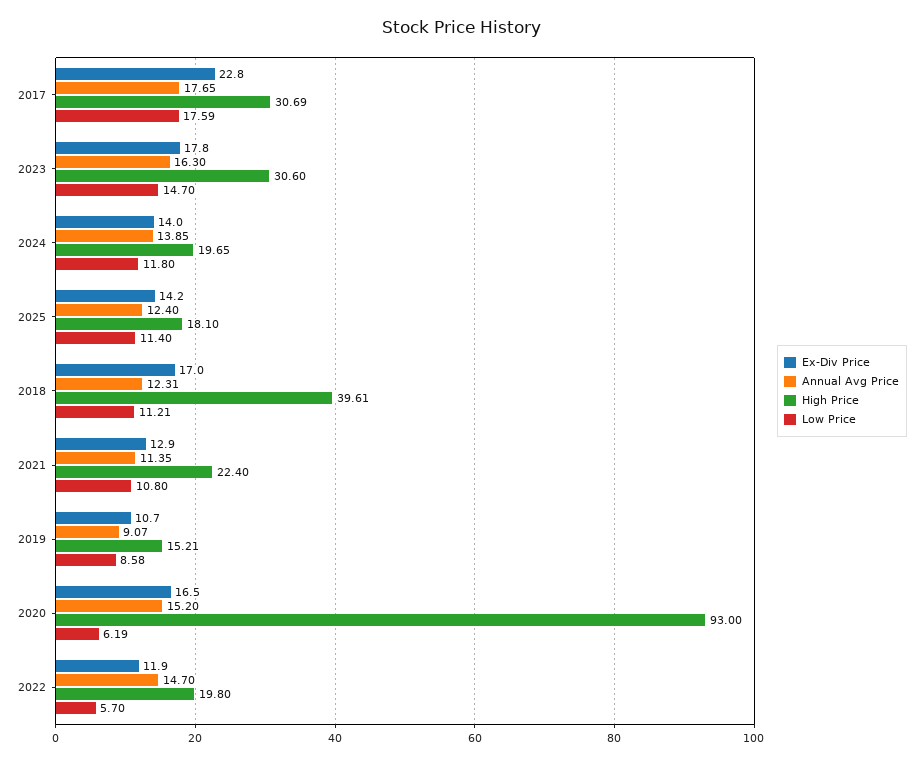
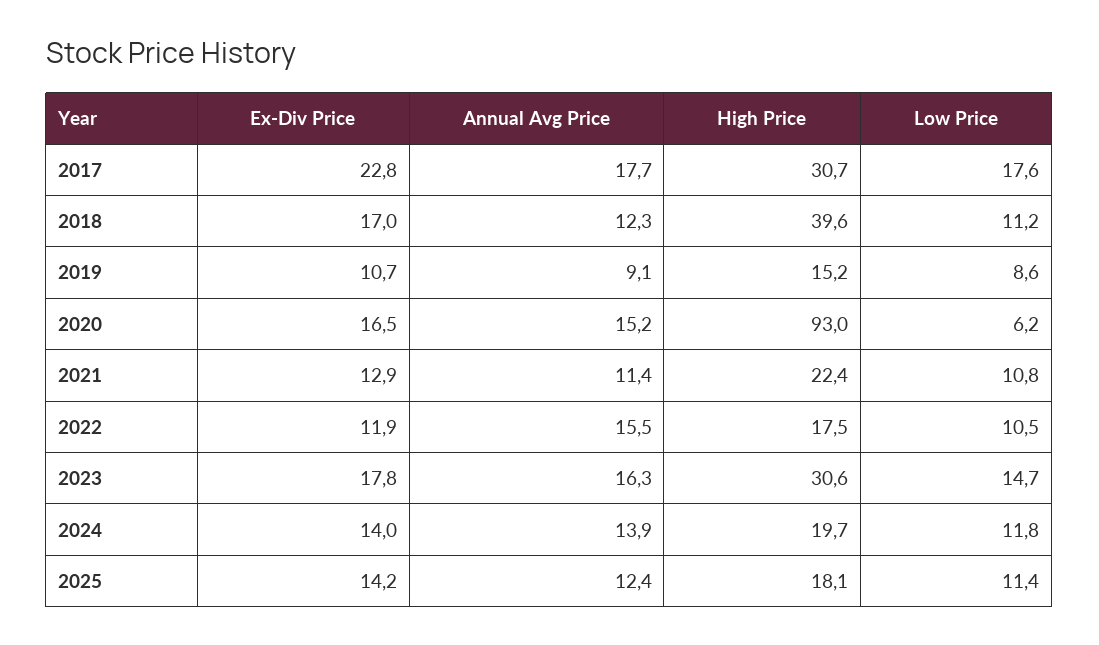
Annual Avg Price, 2022: 14.7 -> 15.5
High Price, 2022: 19.8 -> 17.5
Low Price, 2022: 5.7 -> 10.5

